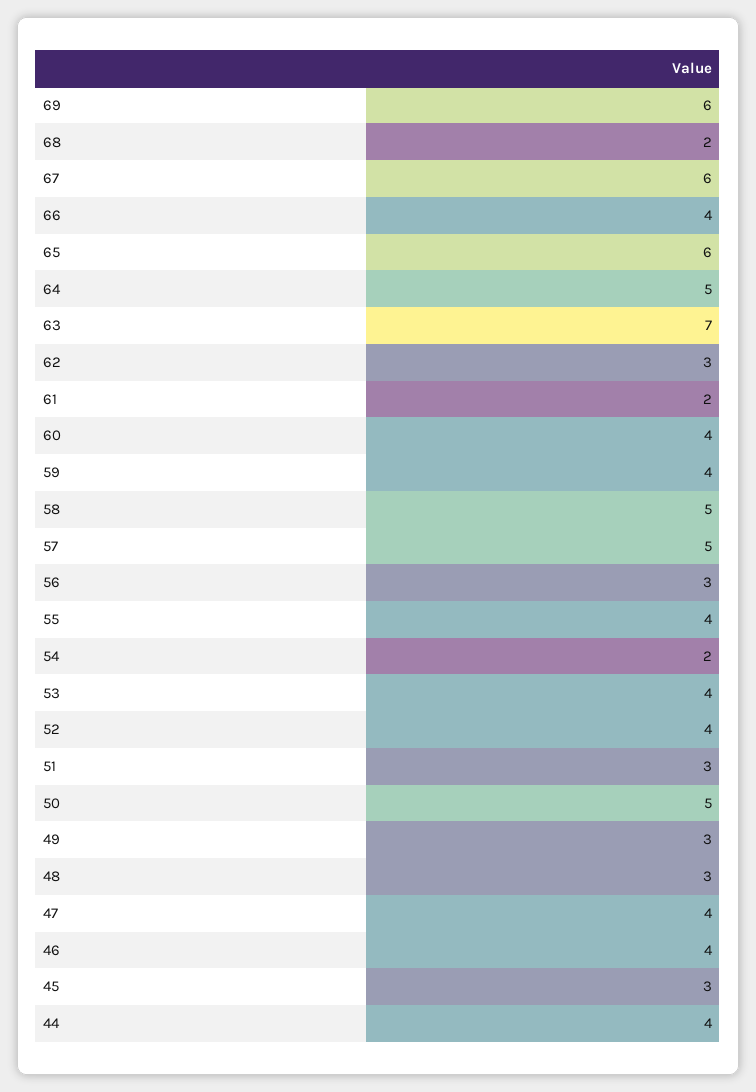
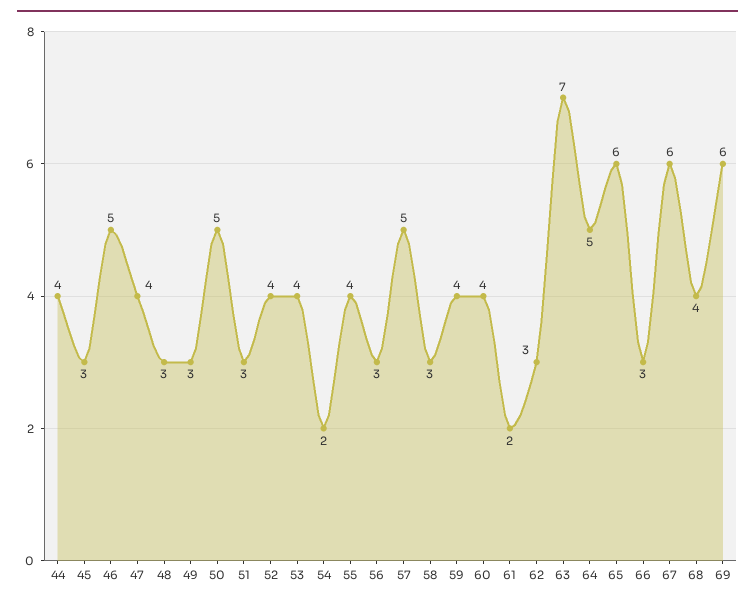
68: 2 -> 4
66: 4 -> 3
58: 5 -> 3
46: 4 -> 5

